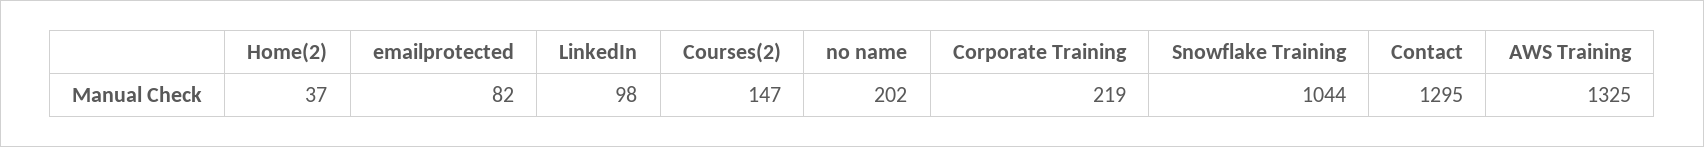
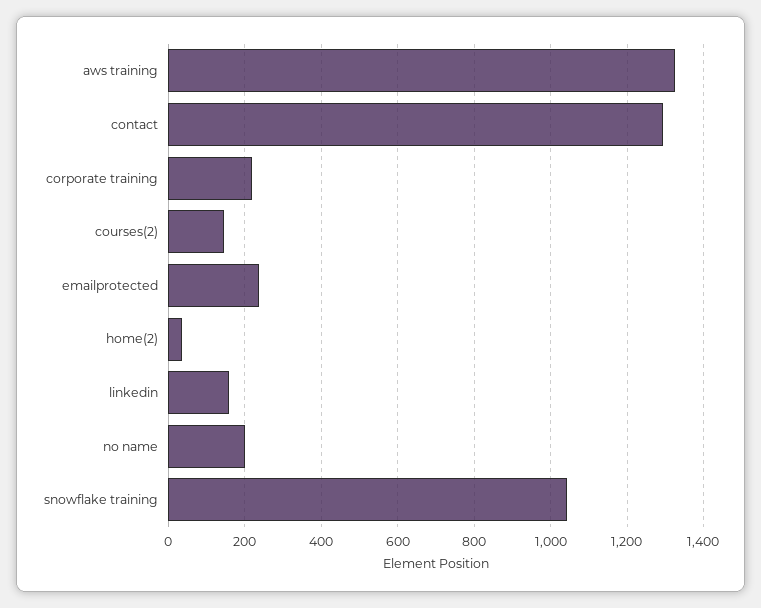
emailprotected: 82 -> 240
LinkedIn: 98 -> 160

